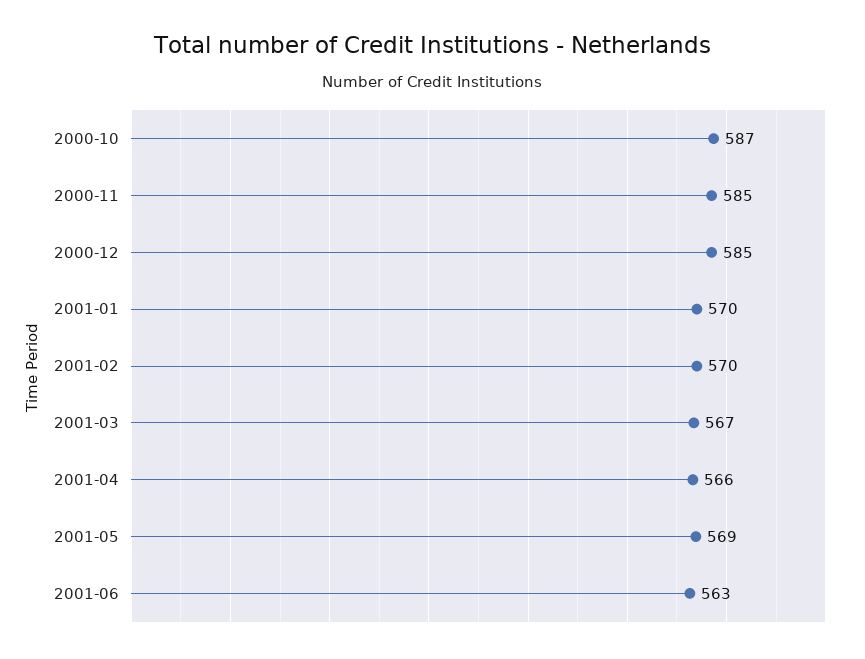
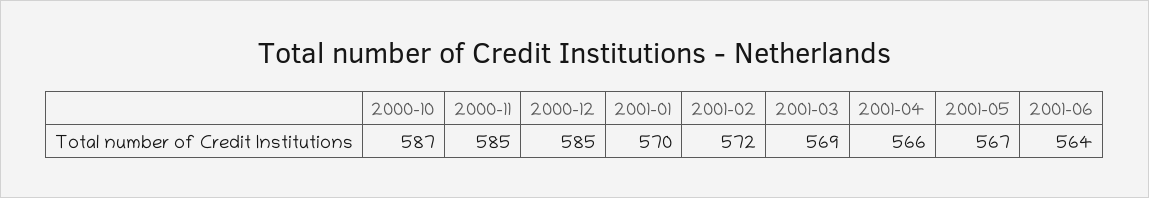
2001-02: 570 -> 572
2001-03: 567 -> 569
2001-05: 569 -> 567
2001-06: 563 -> 564

